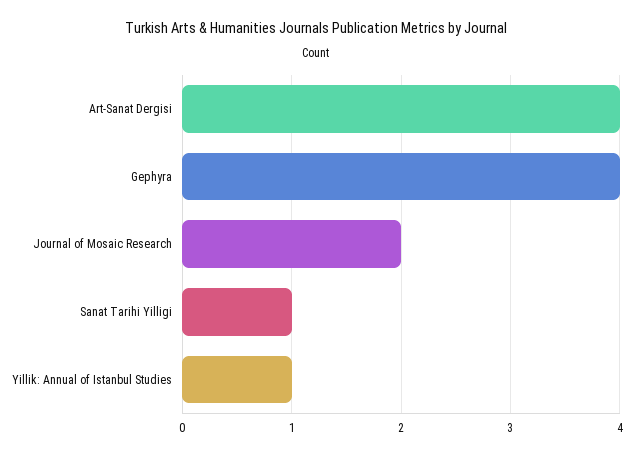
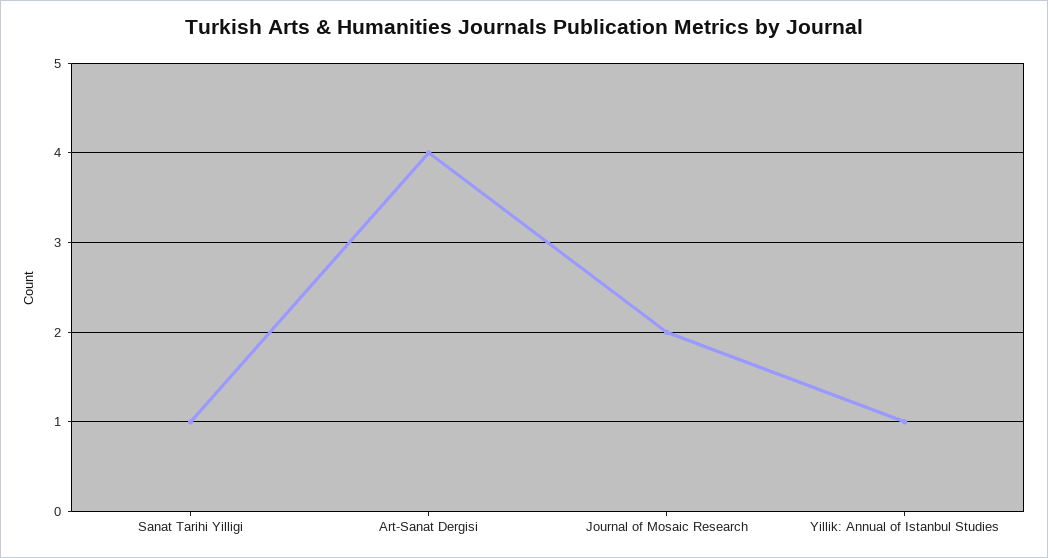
Gephyra: 4 -> none

